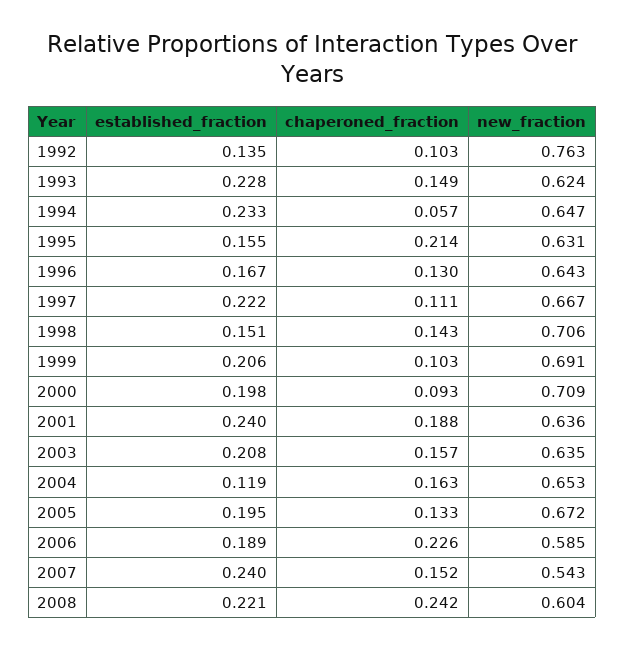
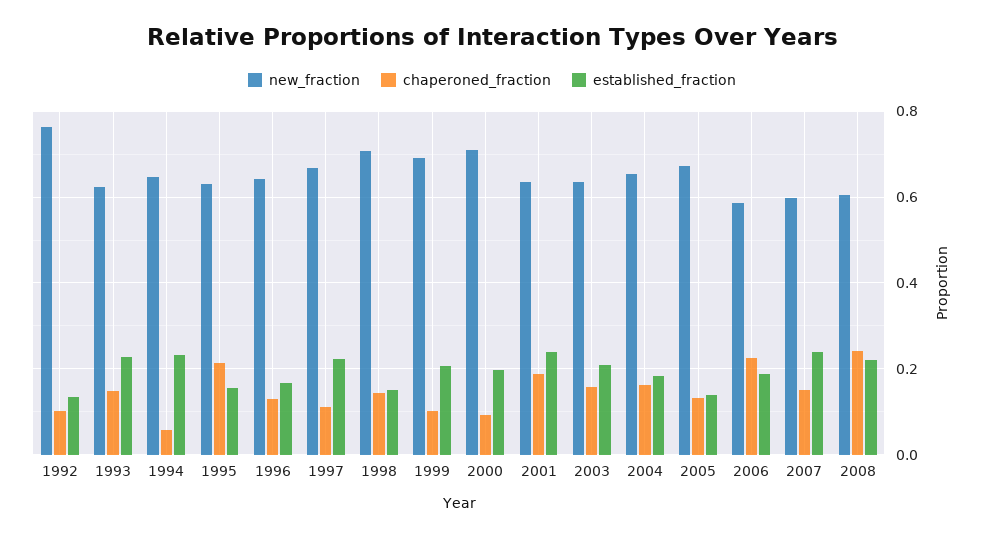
established_fraction, 2004: 0.119 -> 0.18
established_fraction, 2005: 0.195 -> 0.14
new_fraction, 2007: 0.543 -> 0.6

